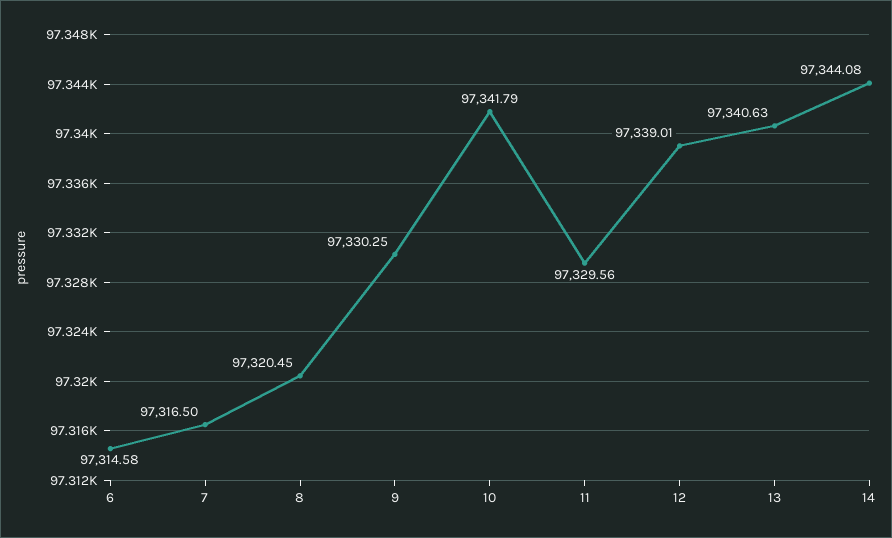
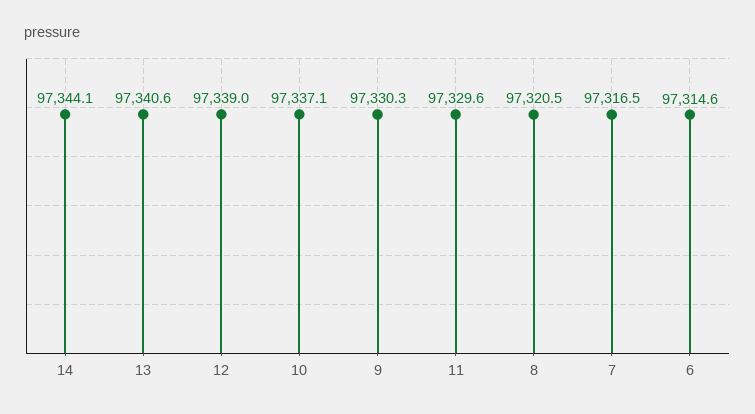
10: 97341.79 -> 97337.1

